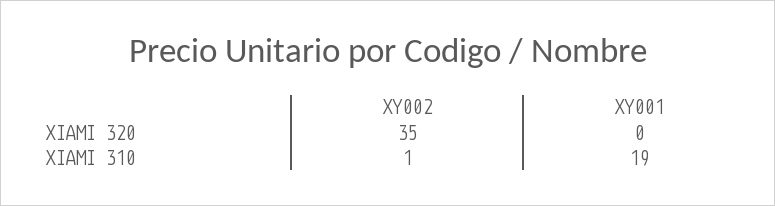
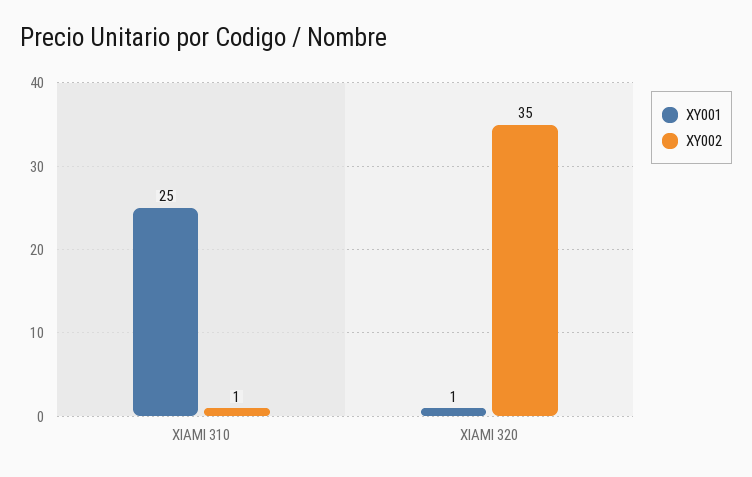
XY001, XIAMI 320: 0 -> 1
XY001, XIAMI 310: 19 -> 25

